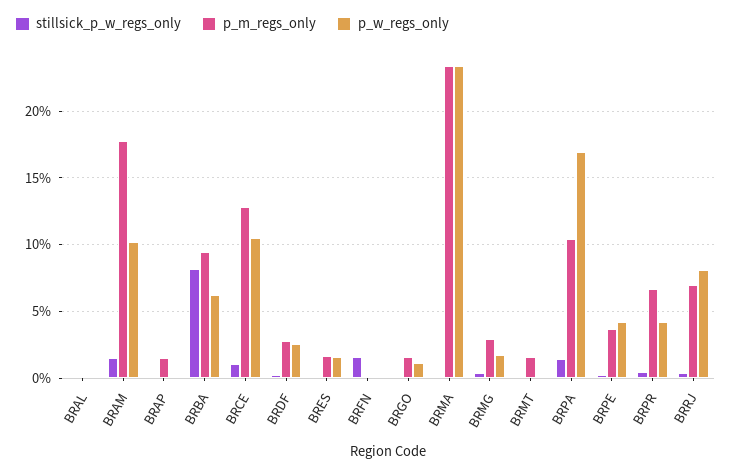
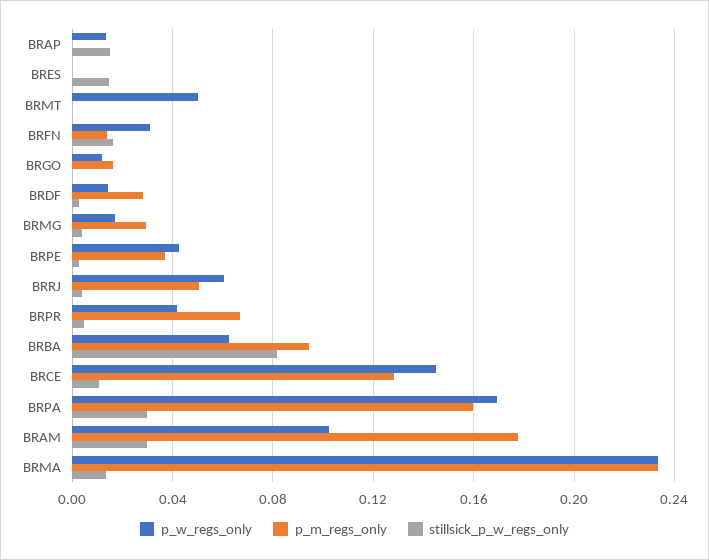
stillsick_p_w_regs_only, BRAL: 0 -> none
p_m_regs_only, BRAL: 0 -> none
p_w_regs_only, BRAL: 0 -> none
stillsick_p_w_regs_only, BRAM: 0.015 -> 0.03
stillsick_p_w_regs_only, BRAP: 0 -> 0.015
p_m_regs_only, BRAP: 0.015 -> 0
p_w_regs_only, BRAP: 0 -> 0.015
p_w_regs_only, BRCE: 0.105 -> 0.145
p_w_regs_only, BRDF: 0.025 -> 0.015
stillsick_p_w_regs_only, BRES: 0 -> 0.015
p_m_regs_only, BRES: 0.015 -> 0
p_w_regs_only, BRES: 0.015 -> 0
p_m_regs_only, BRFN: 0 -> 0.015
p_w_regs_only, BRFN: 0 -> 0.03
stillsick_p_w_regs_only, BRMA: 0 -> 0.015
p_m_regs_only, BRMT: 0.015 -> 0
p_w_regs_only, BRMT: 0 -> 0.05
stillsick_p_w_regs_only, BRPA: 0.015 -> 0.03
p_m_regs_only, BRPA: 0.105 -> 0.16
p_m_regs_only, BRRJ: 0.07 -> 0.05
p_w_regs_only, BRRJ: 0.08 -> 0.06

